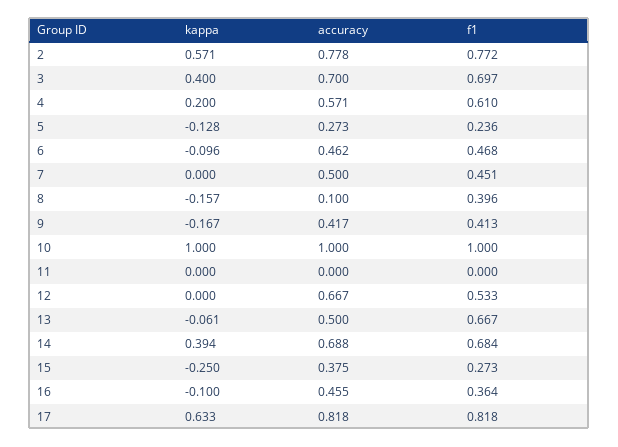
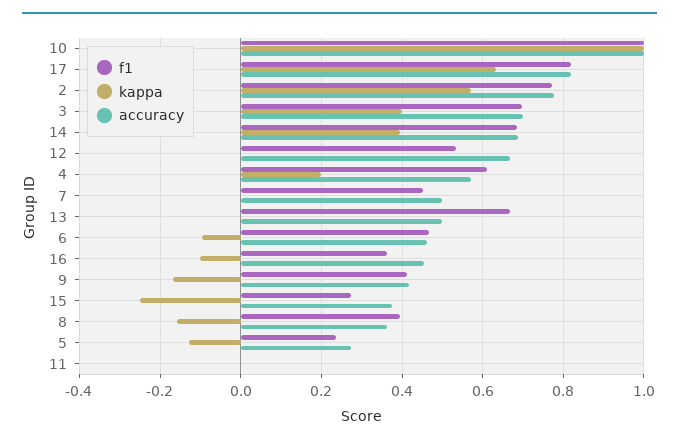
accuracy, 8: 0.1 -> 0.36
kappa, 13: -0.061 -> 0

